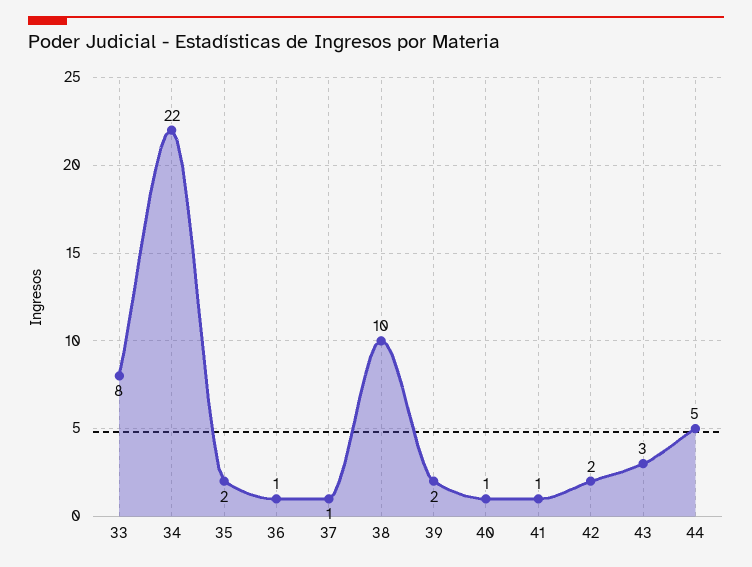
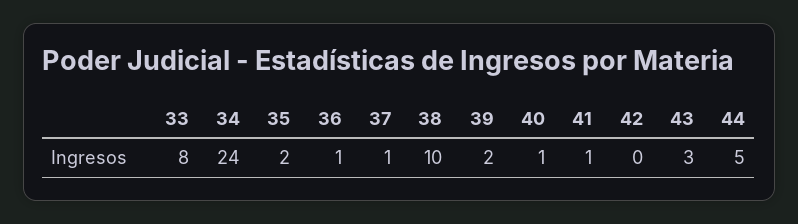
34: 22 -> 24
42: 2 -> 0

